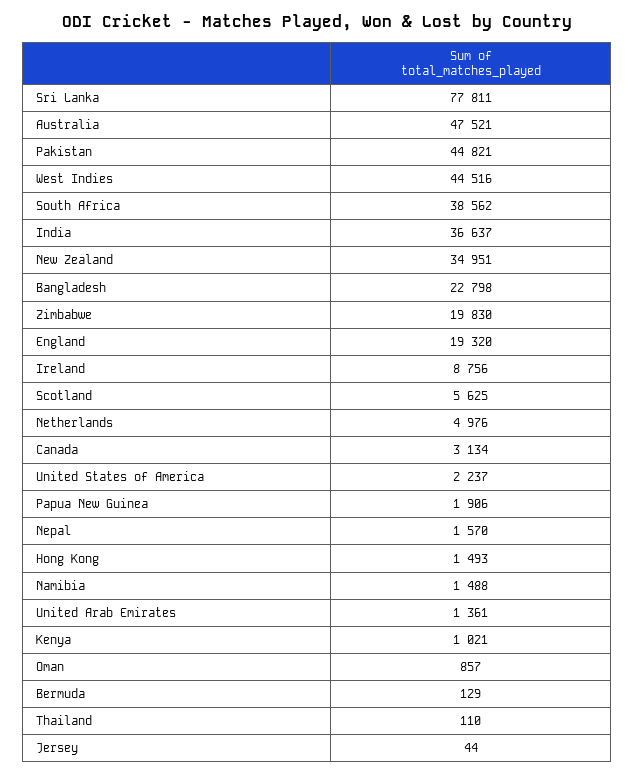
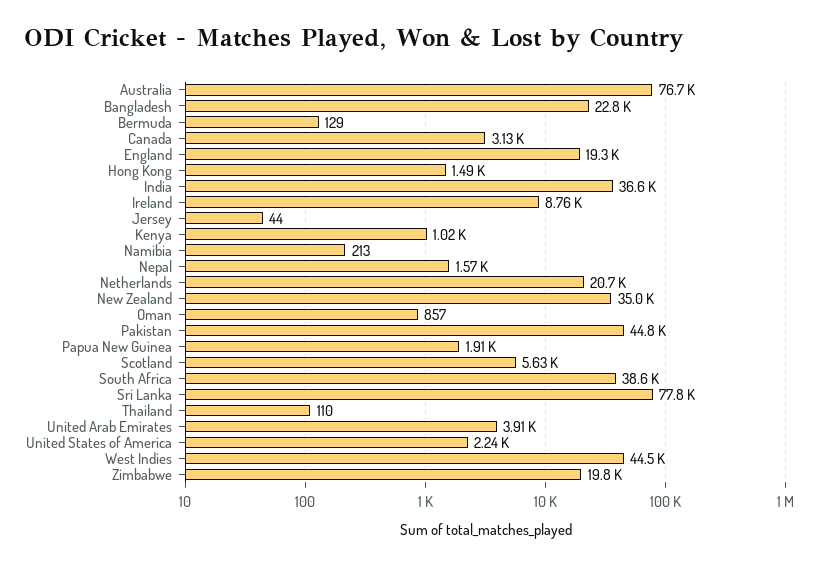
Australia: 47521 -> 76700
Netherlands: 4976 -> 20700
Namibia: 1488 -> 213
United Arab Emirates: 1361 -> 3910

